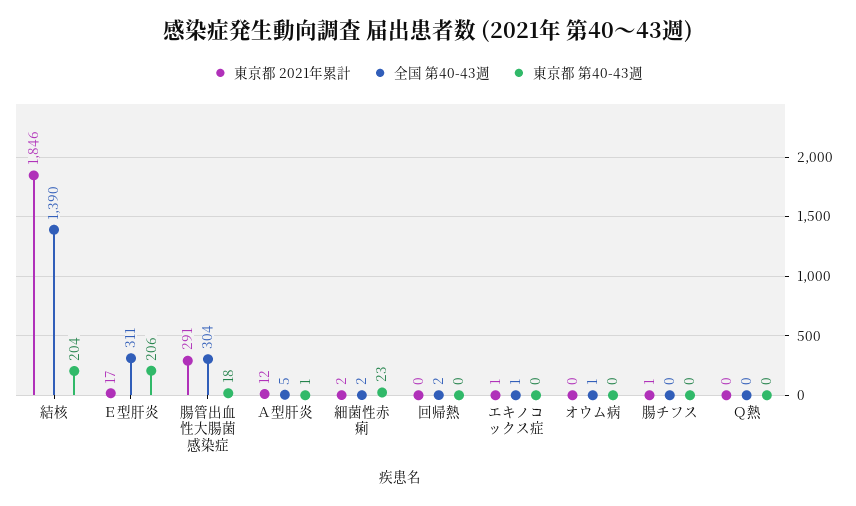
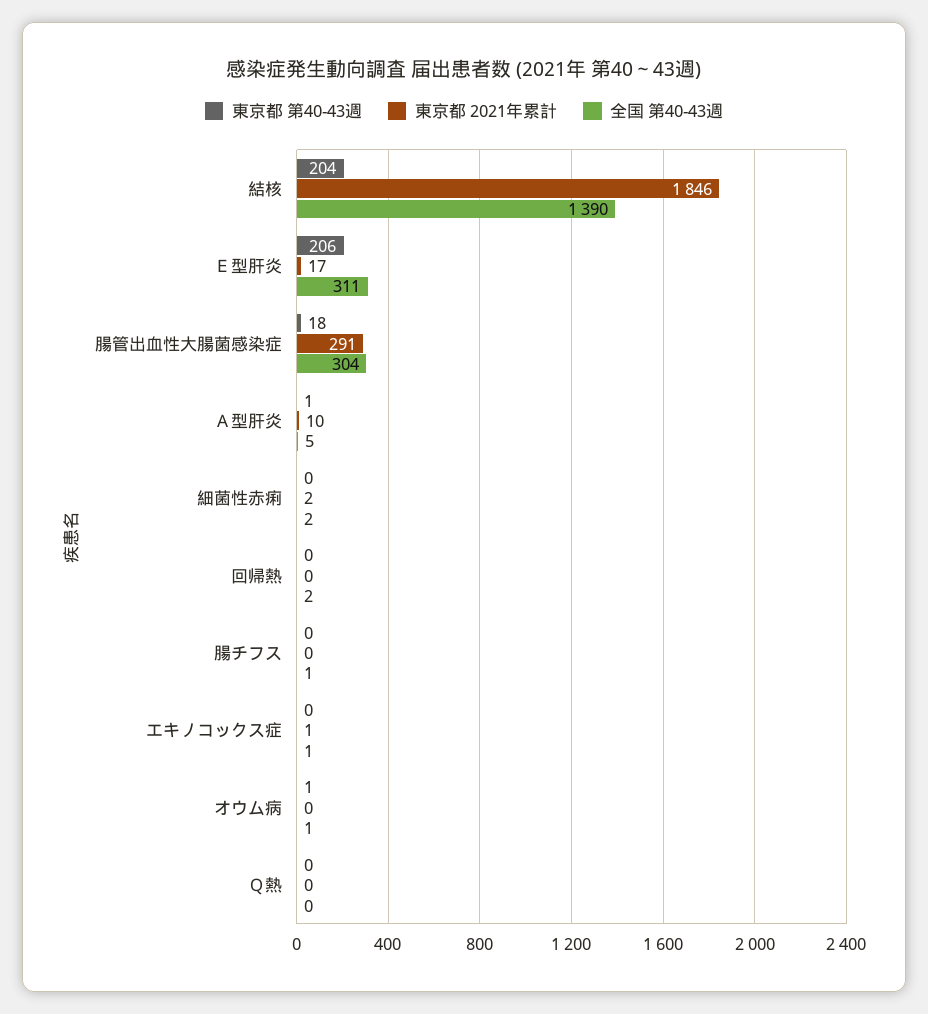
東京都 2021年累計, Ａ型肝炎: 12 -> 10
東京都 第40-43週, 細菌性赤痢: 23 -> 0
東京都 第40-43週, オウム病: 0 -> 1
東京都 2021年累計, 腸チフス: 1 -> 0
全国 第40-43週, 腸チフス: 0 -> 1

